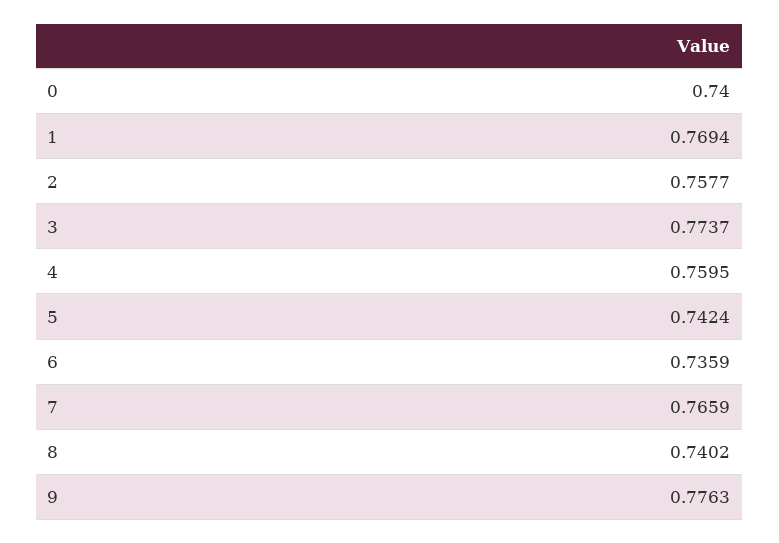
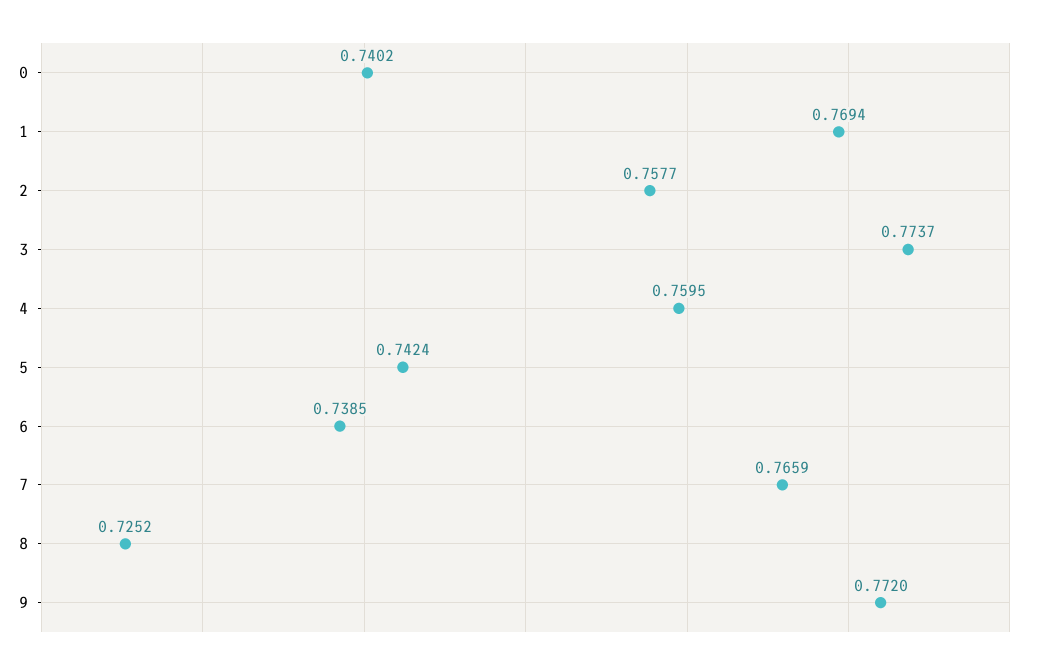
0: 0.74 -> 0.7402
6: 0.7359 -> 0.7385
8: 0.7402 -> 0.7252
9: 0.7763 -> 0.772

